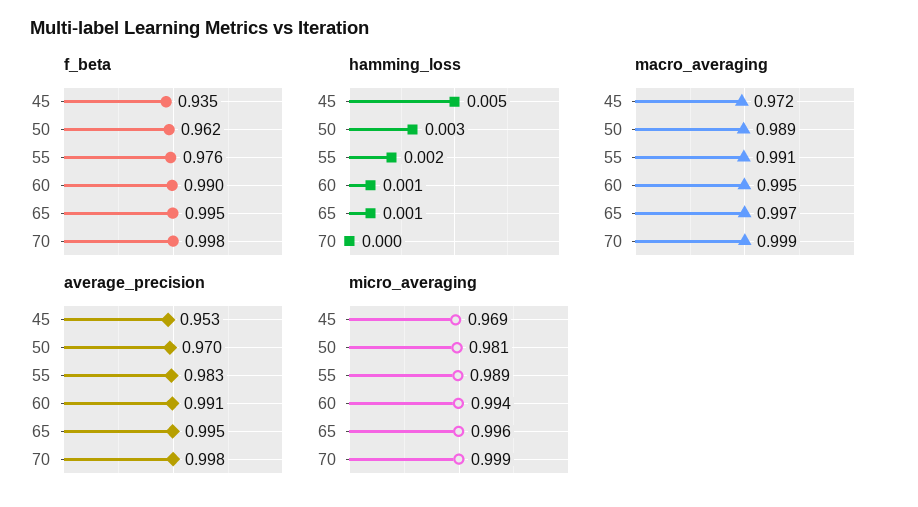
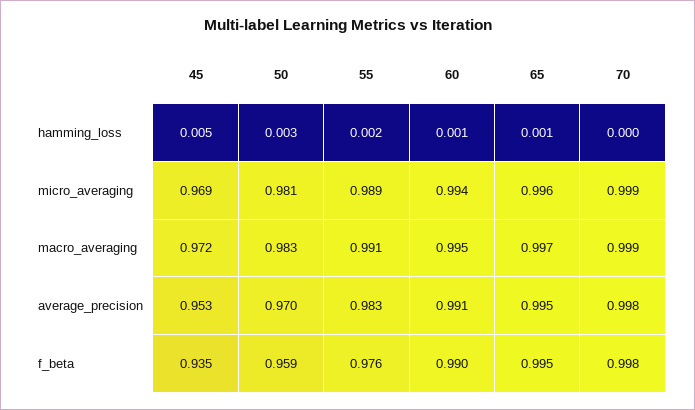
f_beta, 50: 0.962 -> 0.959
macro_averaging, 50: 0.989 -> 0.983

